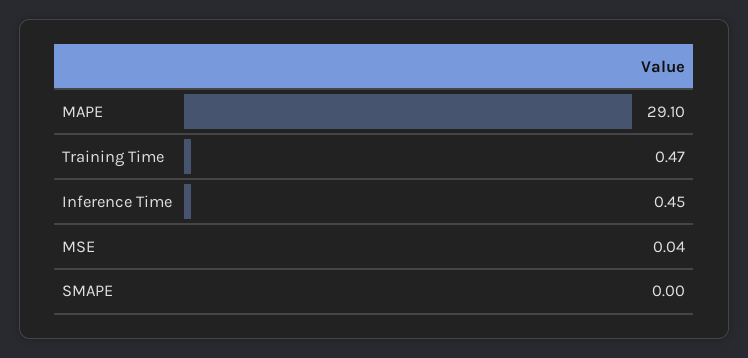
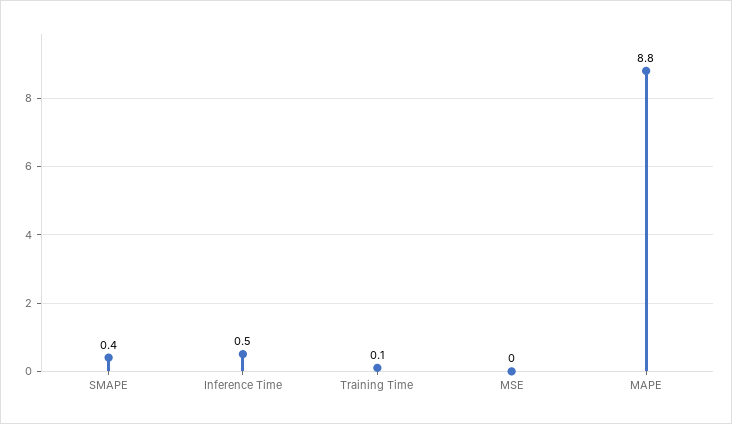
MAPE: 29.1 -> 8.8
Training Time: 0.47 -> 0.1
SMAPE: 0 -> 0.4

